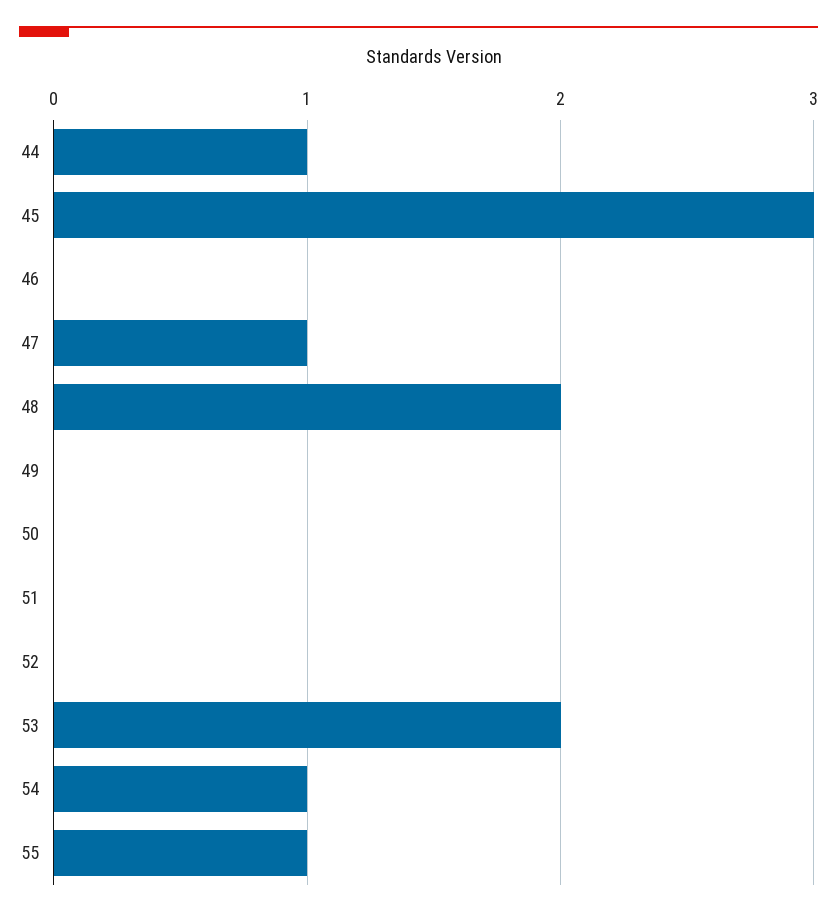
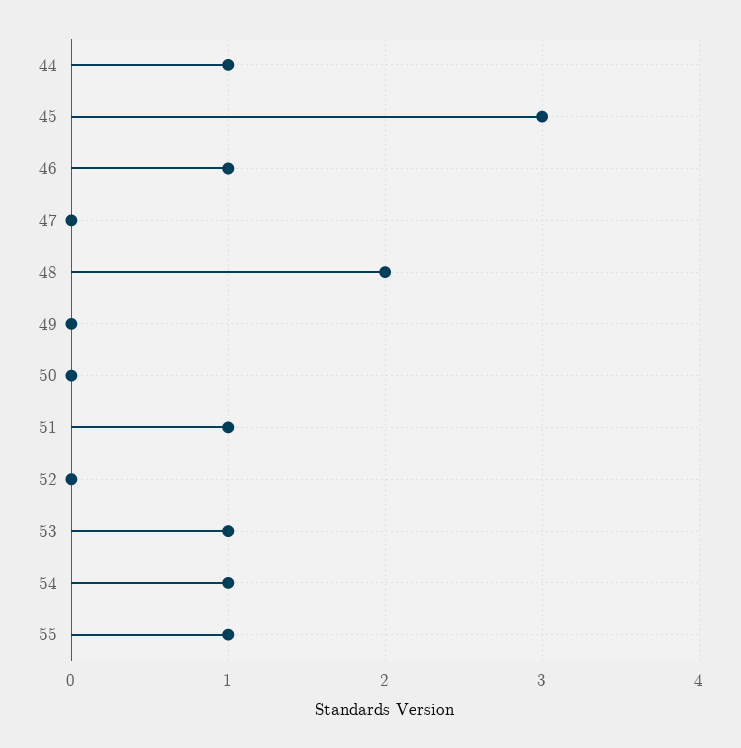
46: 0 -> 1
47: 1 -> 0
51: 0 -> 1
53: 2 -> 1

